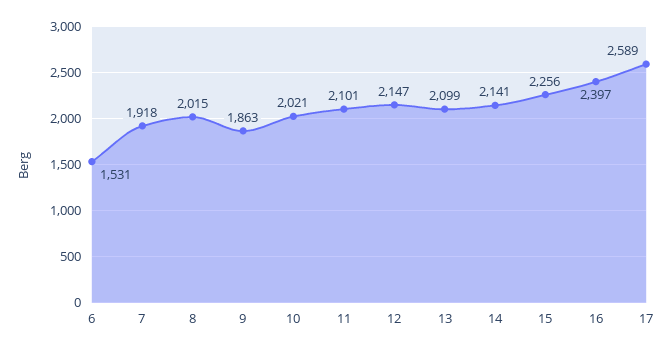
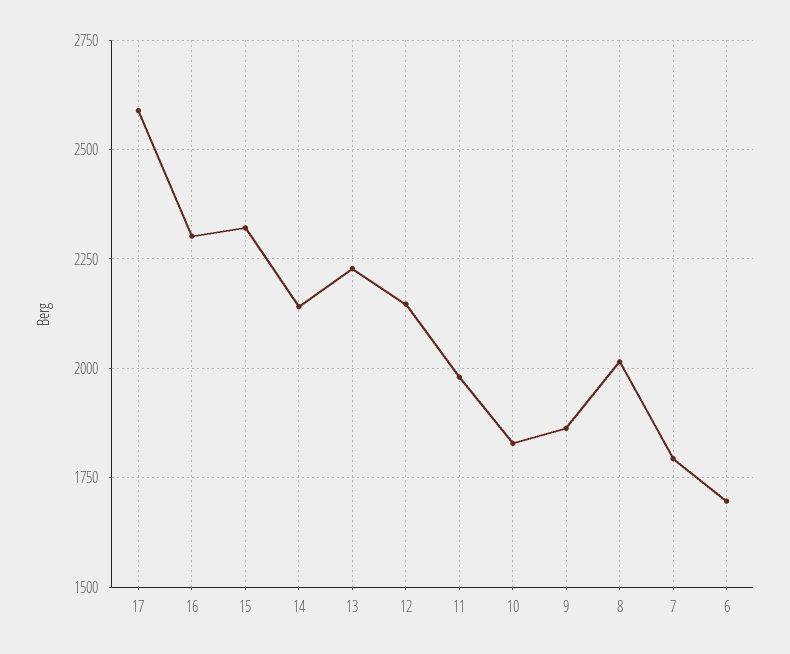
6: 1531 -> 1700
7: 1918 -> 1800
10: 2021 -> 1825
11: 2101 -> 1975
13: 2099 -> 2225
15: 2256 -> 2325
16: 2397 -> 2300

